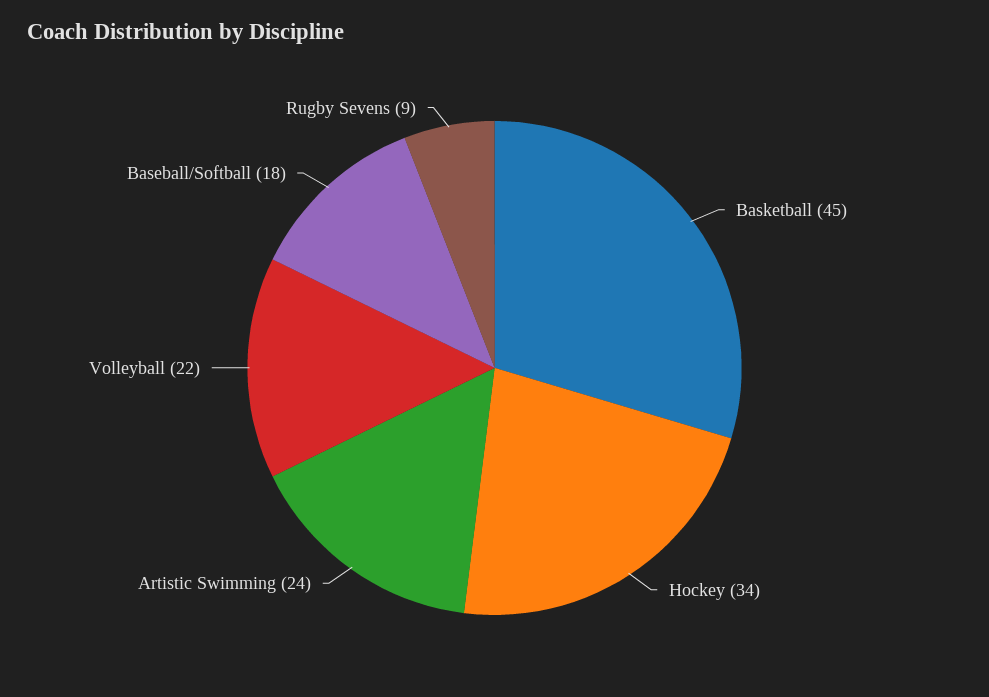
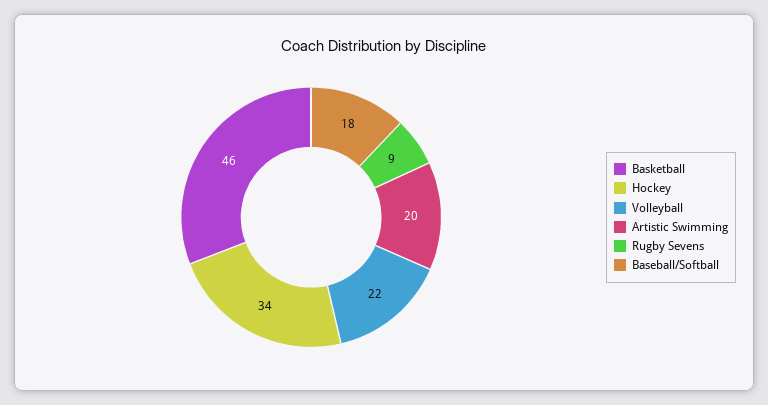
Basketball: 45 -> 46
Artistic Swimming: 24 -> 20

